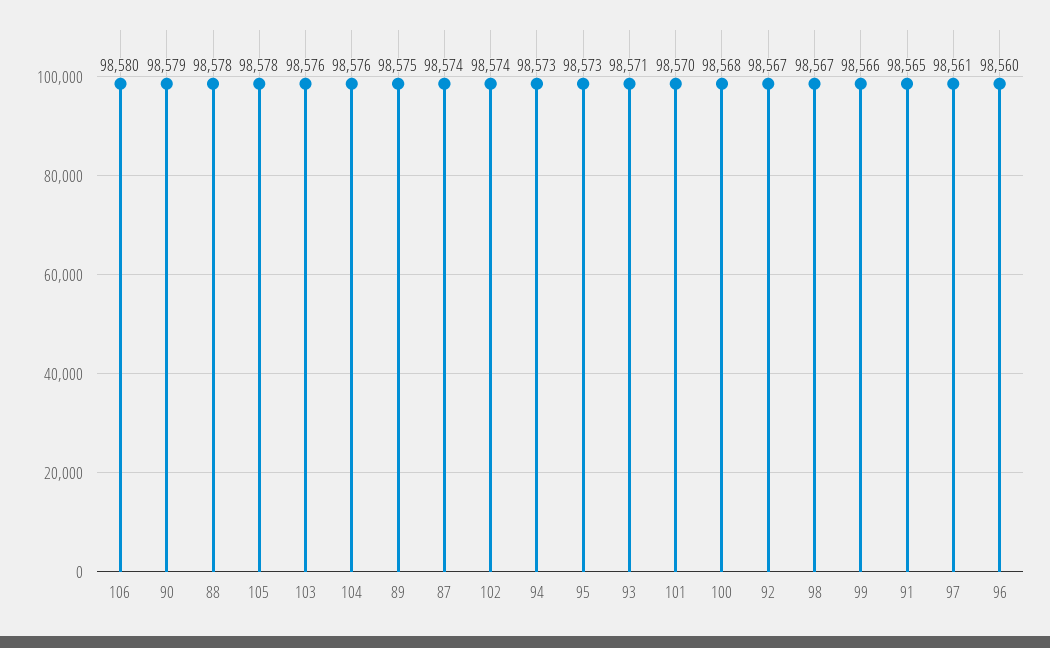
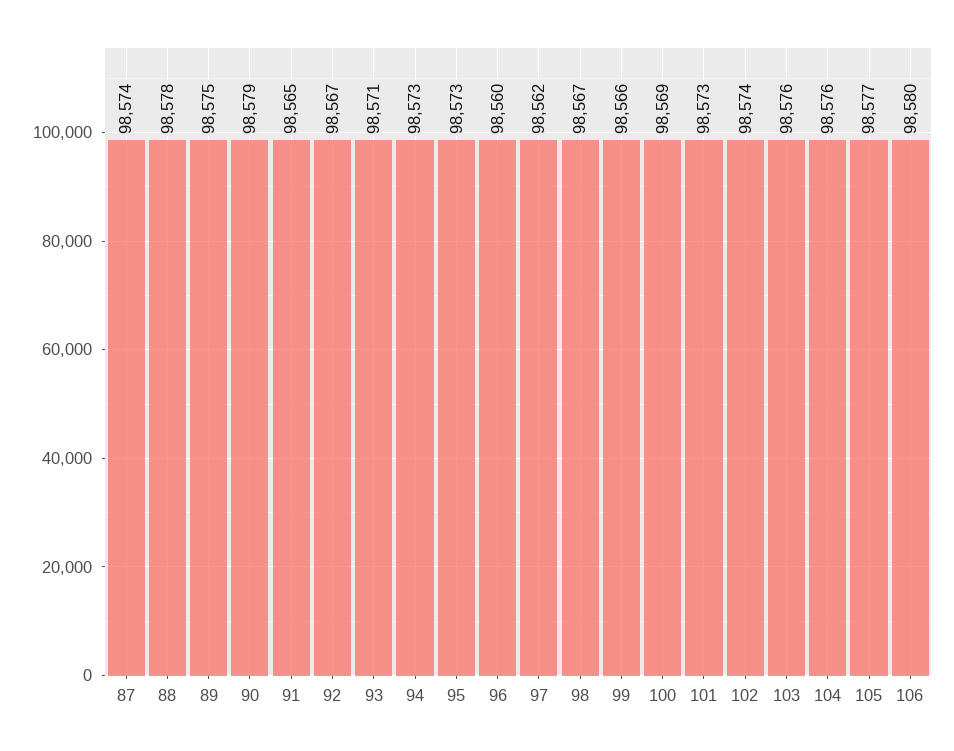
105: 98578 -> 98577
101: 98570 -> 98573
100: 98568 -> 98569
97: 98561 -> 98562

